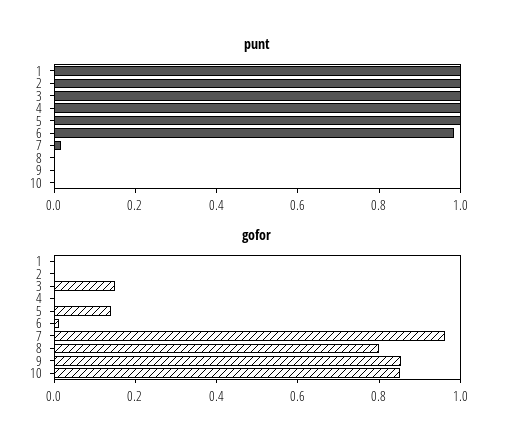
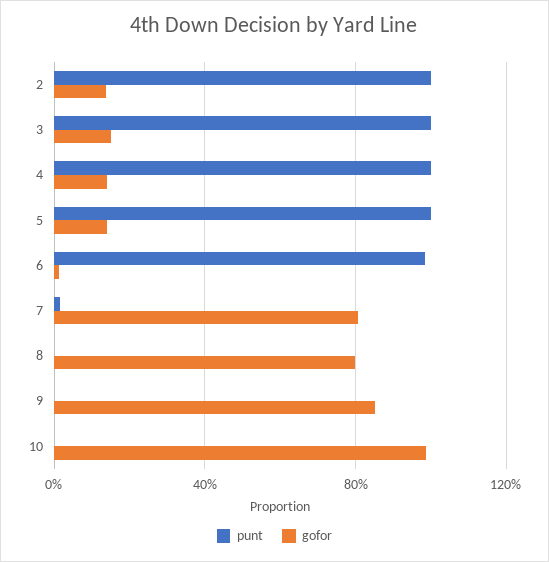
punt, 1: 1 -> none
gofor, 1: 0 -> none
gofor, 2: 0 -> 0.15
gofor, 4: 0 -> 0.15
gofor, 7: 0.95 -> 0.8
gofor, 10: 0.85 -> 1

